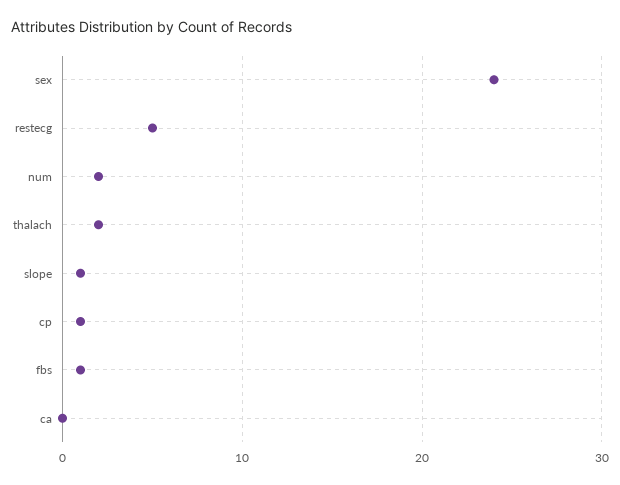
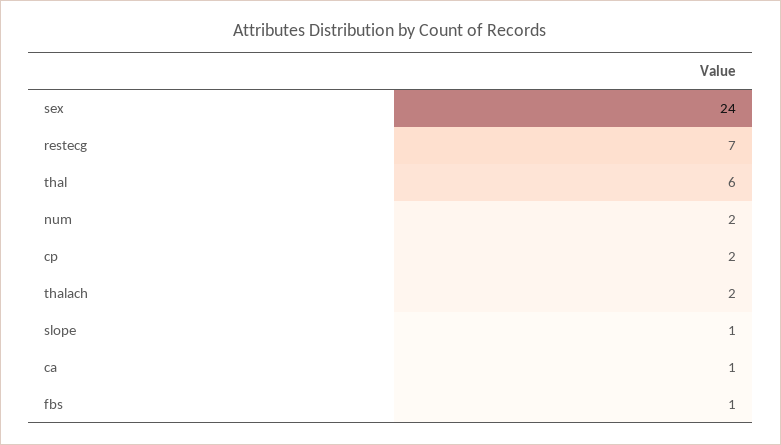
restecg: 5 -> 7
cp: 1 -> 2
ca: 0 -> 1
thal: none -> 6

